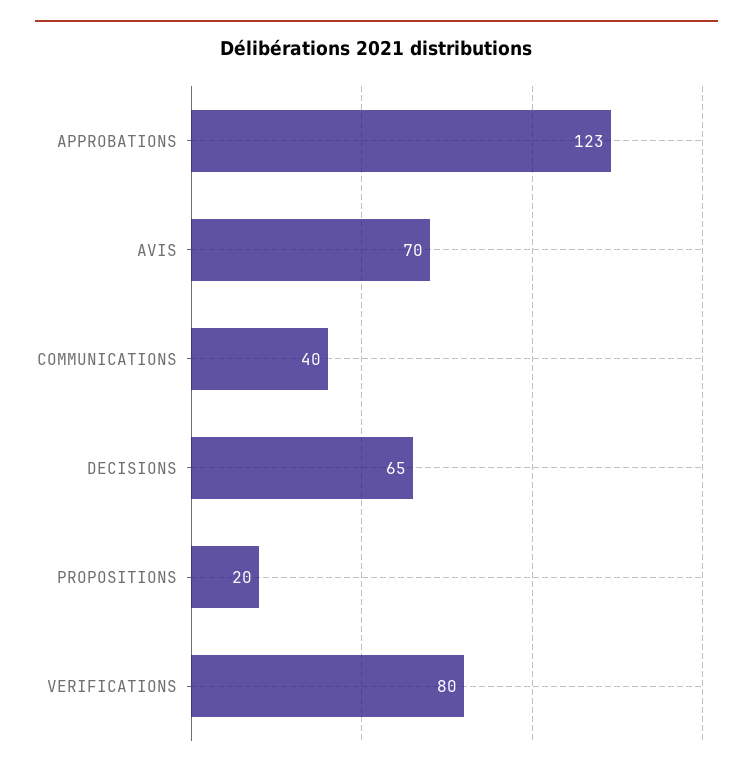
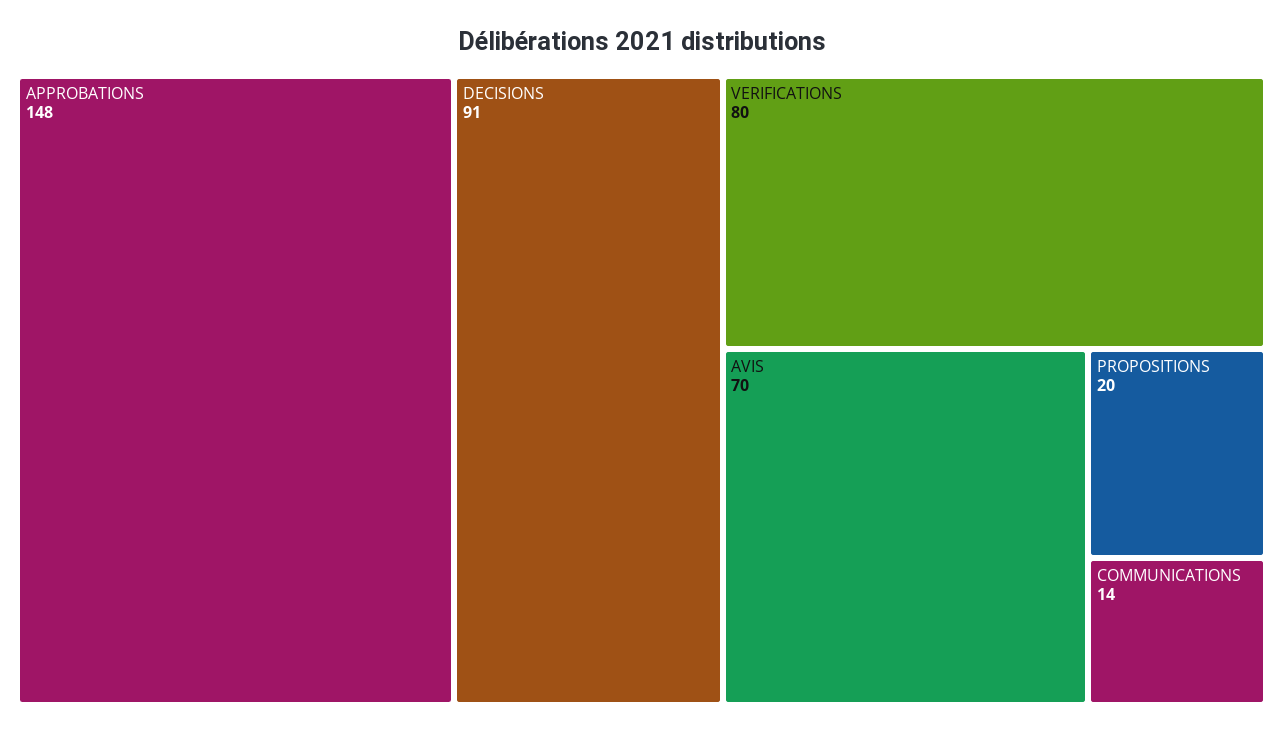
APPROBATIONS: 123 -> 148
COMMUNICATIONS: 40 -> 14
DECISIONS: 65 -> 91

